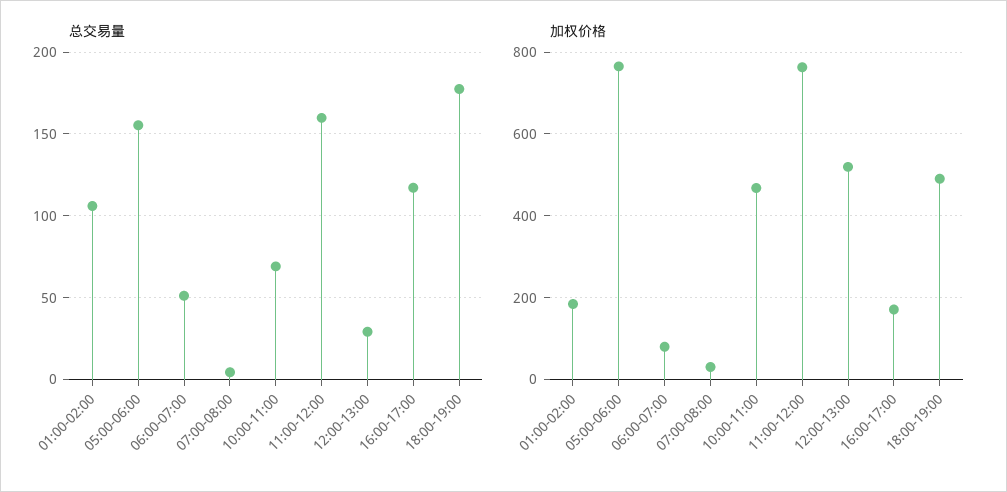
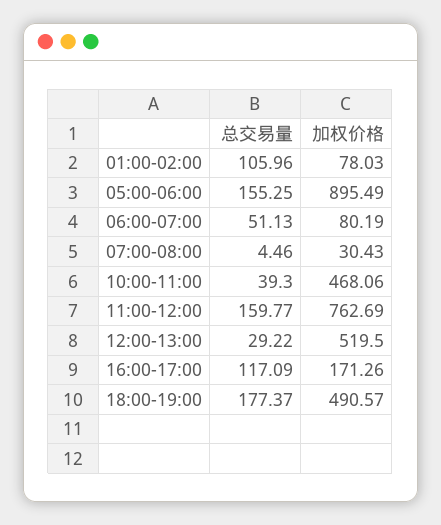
总交易量, 10:00-11:00: 70 -> 39.3
加权价格, 01:00-02:00: 180 -> 78.03
加权价格, 05:00-06:00: 760 -> 895.49

